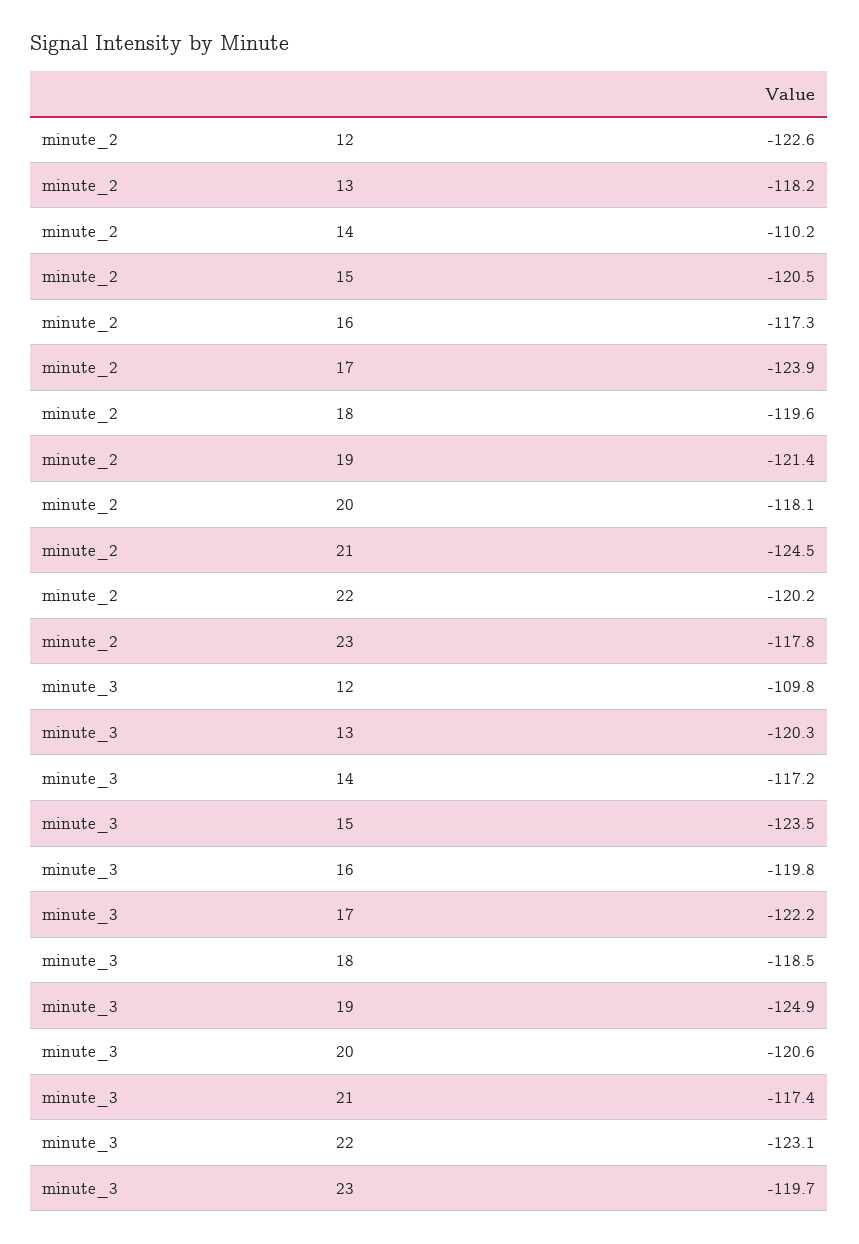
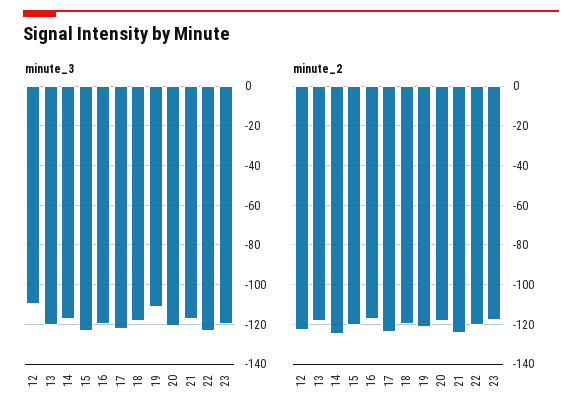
minute_2, 14: -110.2 -> -125
minute_3, 19: -124.9 -> -110

